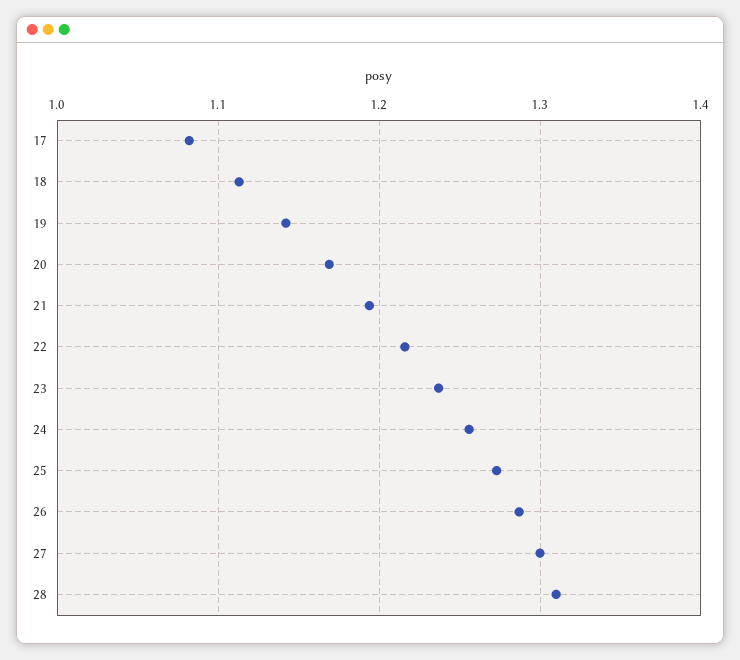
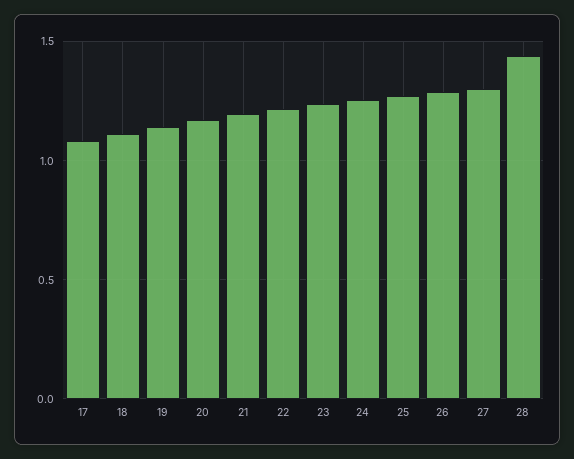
28: 1.31 -> 1.45

